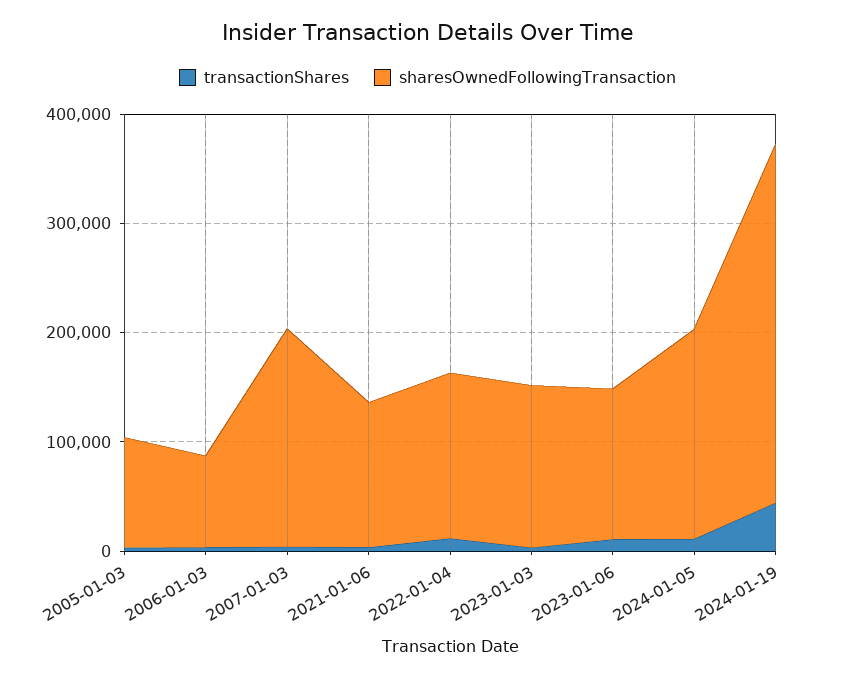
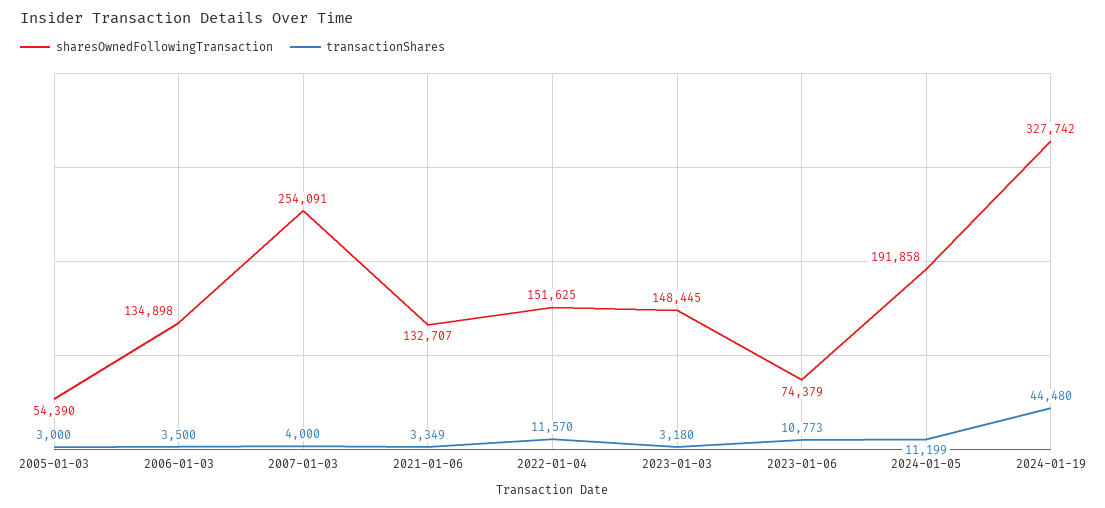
sharesOwnedFollowingTransaction, 2005-01-03: 100000 -> 54390
sharesOwnedFollowingTransaction, 2006-01-03: 80000 -> 134898
sharesOwnedFollowingTransaction, 2007-01-03: 200000 -> 254091
sharesOwnedFollowingTransaction, 2023-01-06: 140000 -> 74379

